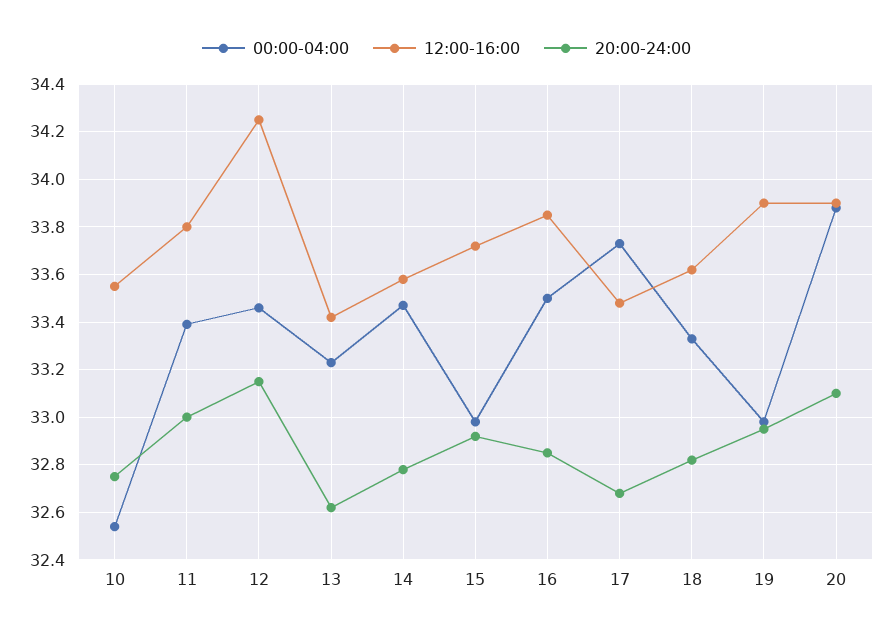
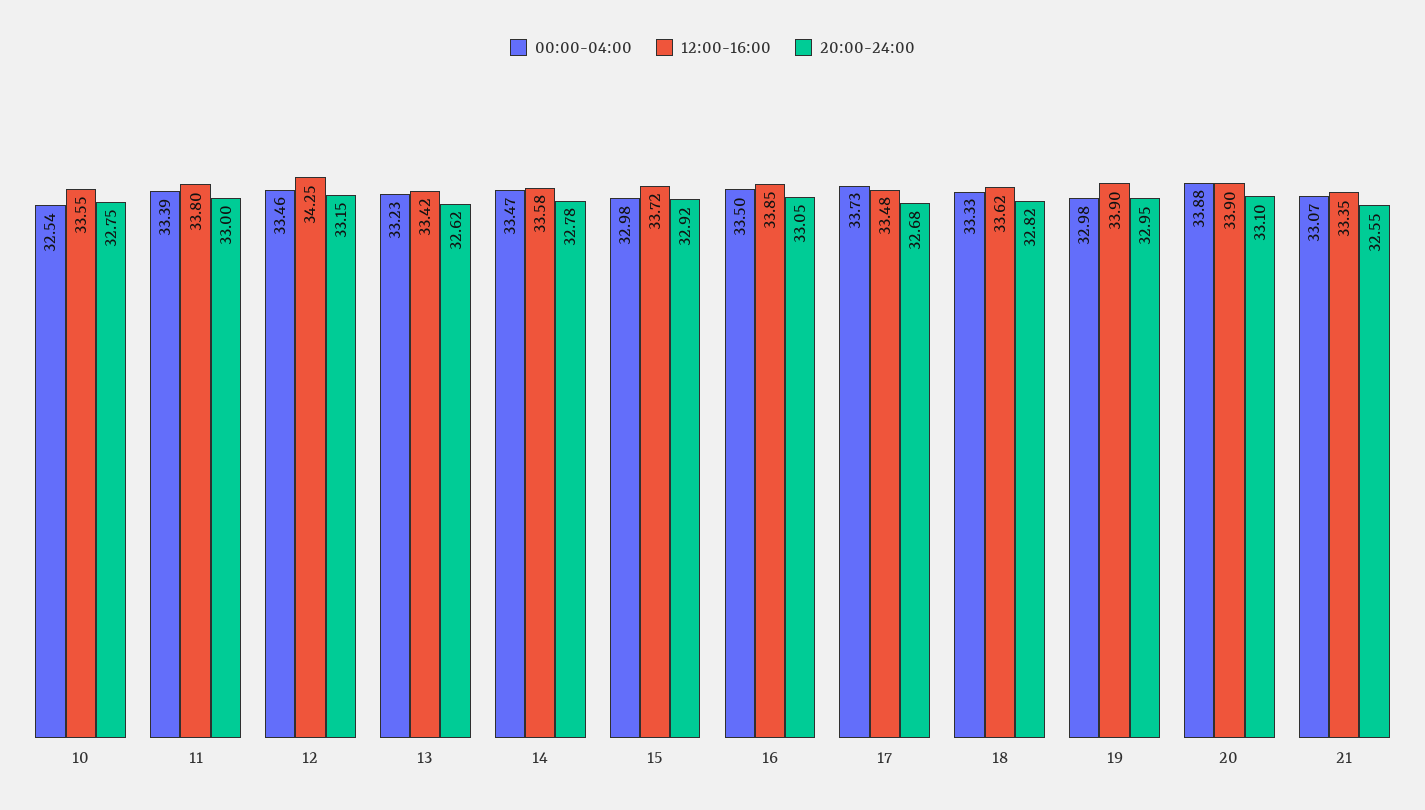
20:00-24:00, 16: 32.85 -> 33.05
00:00-04:00, 21: none -> 33.07
12:00-16:00, 21: none -> 33.35
20:00-24:00, 21: none -> 32.55

